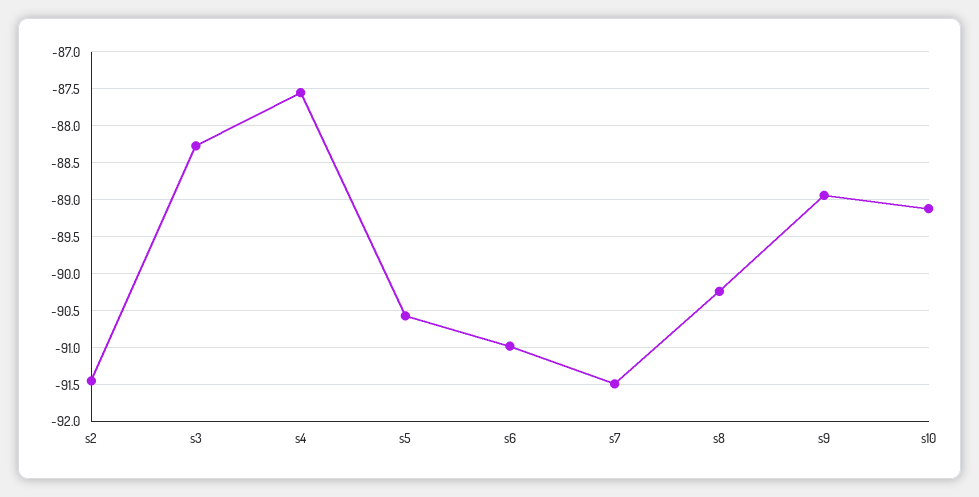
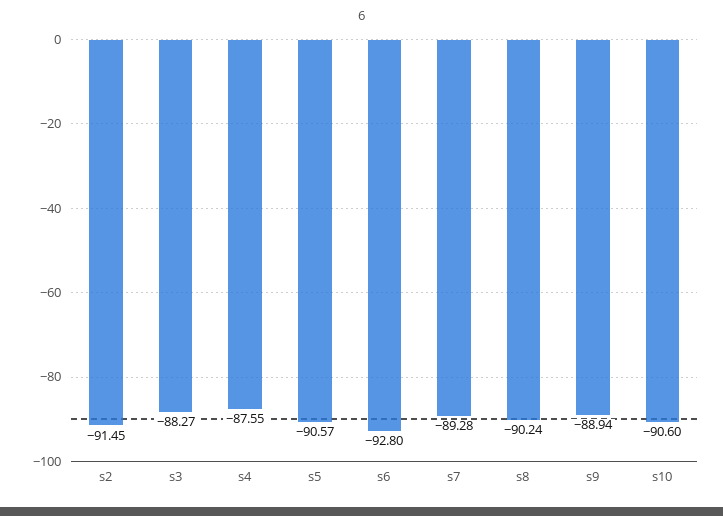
s6: -91 -> -92.8
s7: -91.5 -> -89.28
s10: -89.1 -> -90.6

